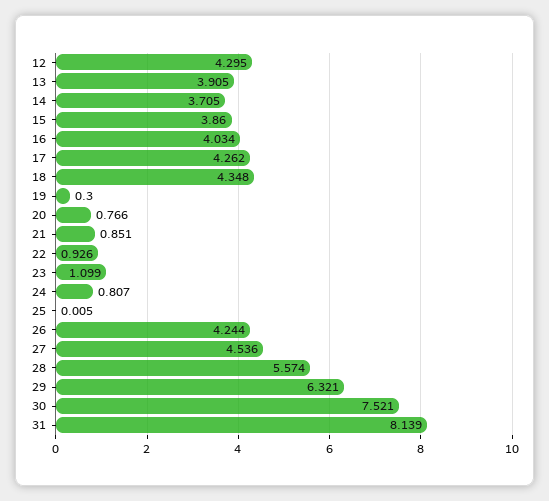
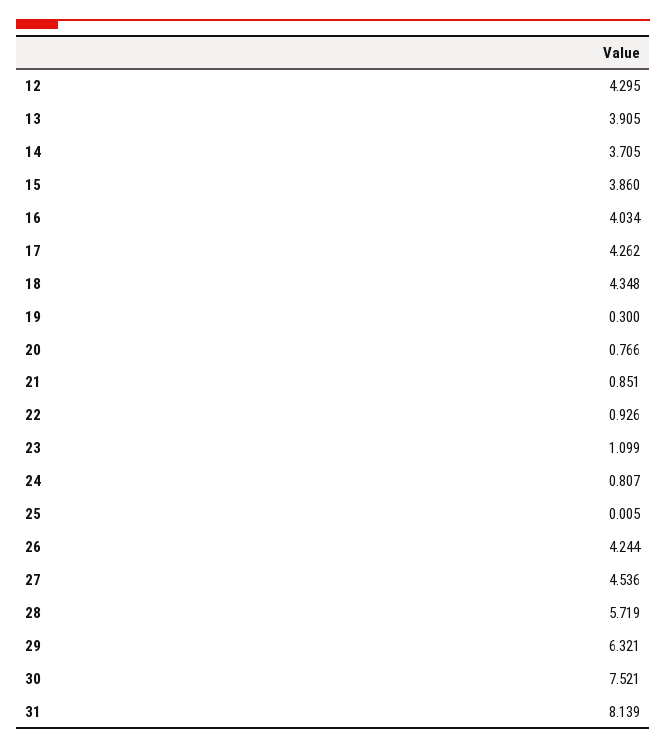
28: 5.574 -> 5.719

